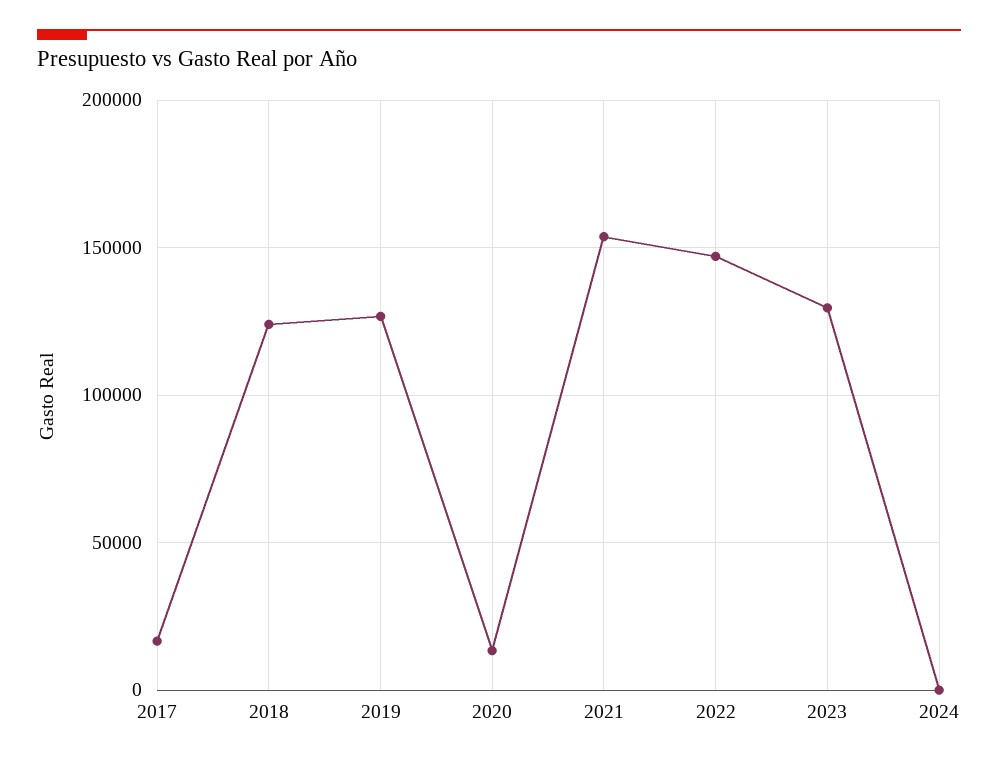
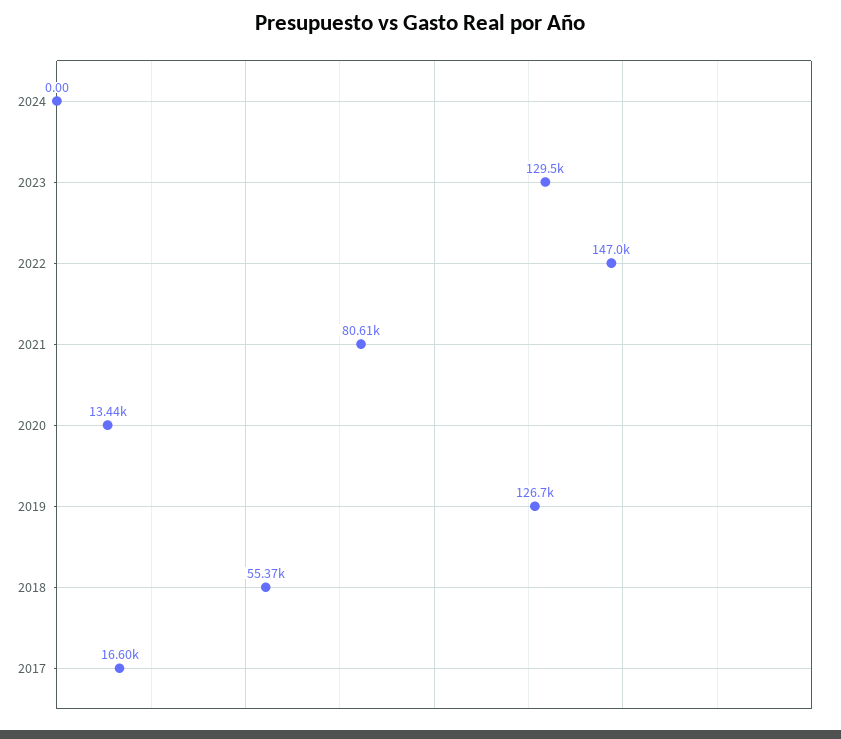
2018: 125000 -> 55370
2021: 155000 -> 80610

